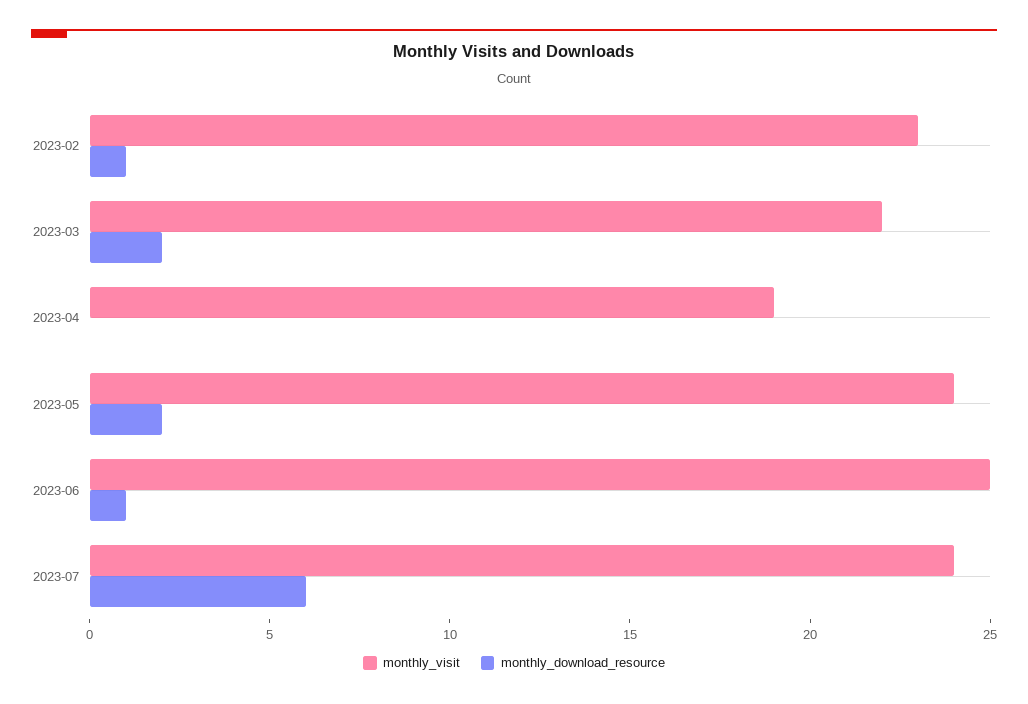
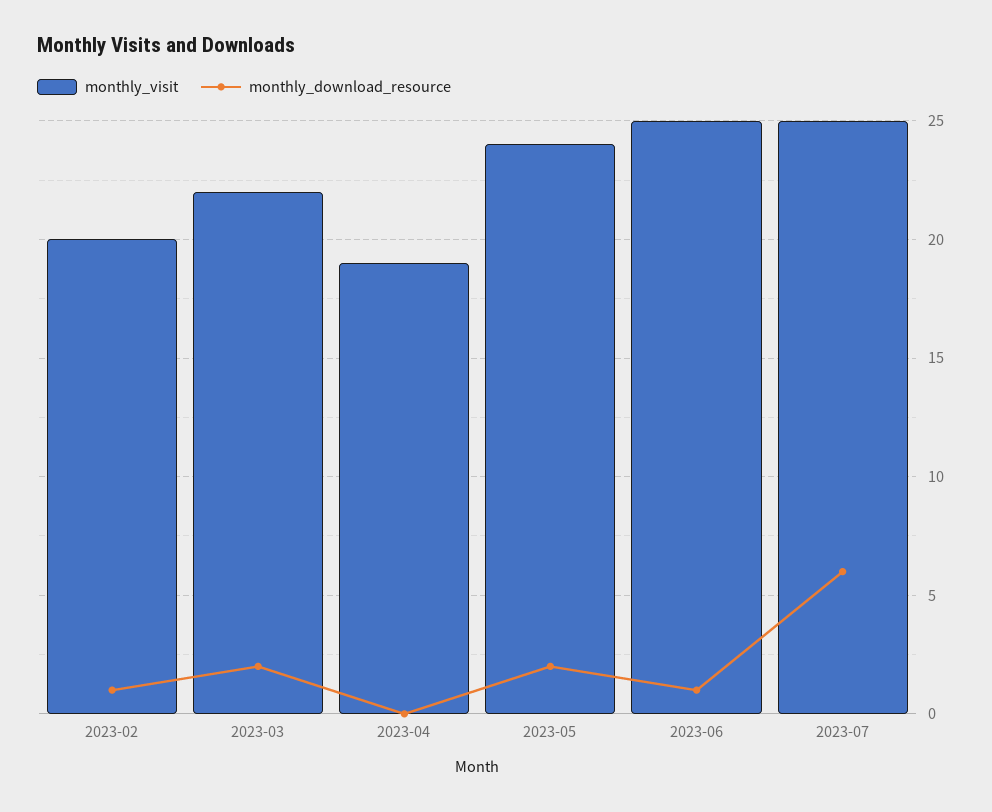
monthly_visit, 2023-02: 23 -> 20
monthly_visit, 2023-07: 24 -> 25

